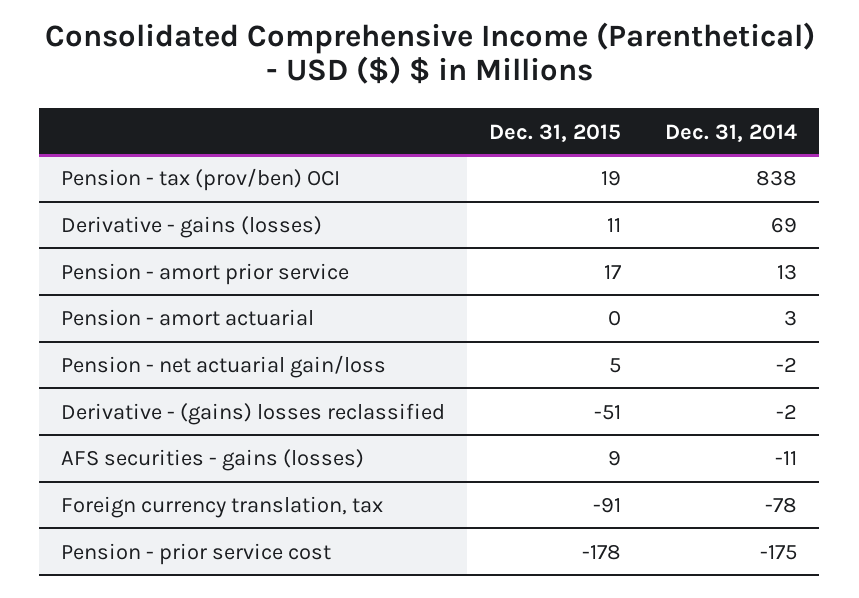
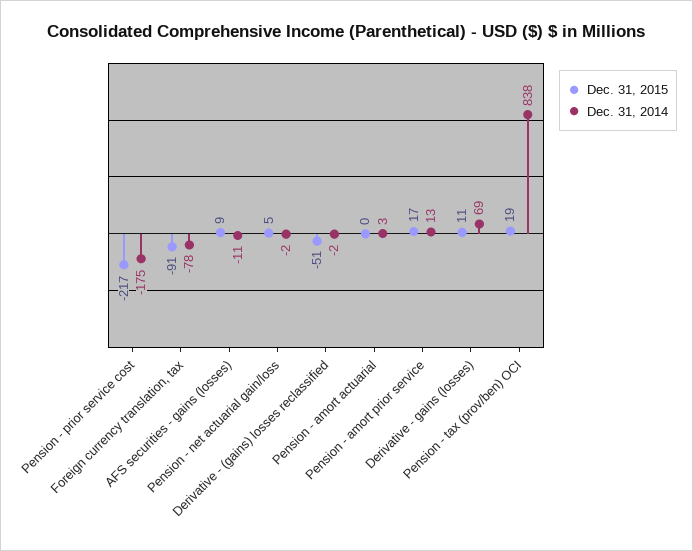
Dec. 31, 2015, Pension - prior service cost: -178 -> -217

